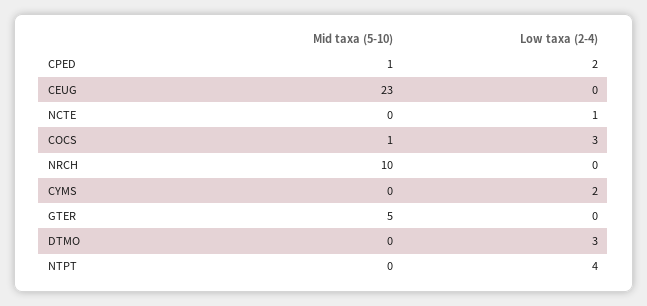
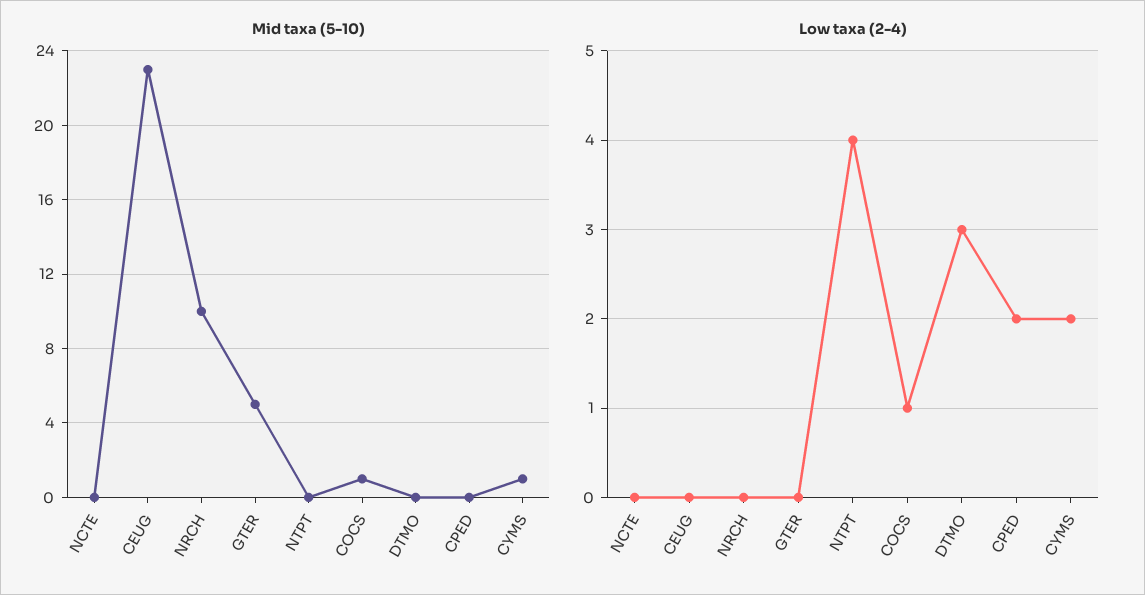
Mid taxa (5-10), CPED: 1 -> 0
Low taxa (2-4), NCTE: 1 -> 0
Low taxa (2-4), COCS: 3 -> 1
Mid taxa (5-10), CYMS: 0 -> 1

